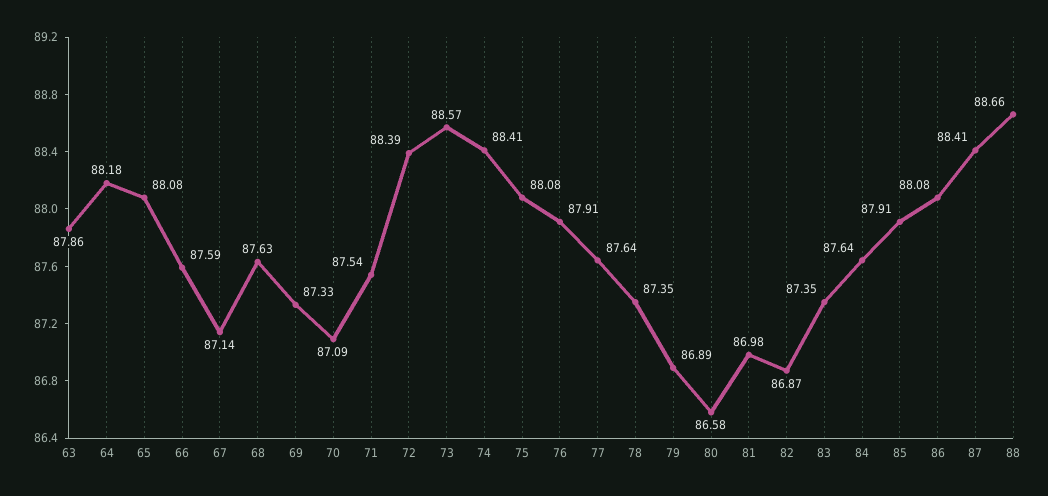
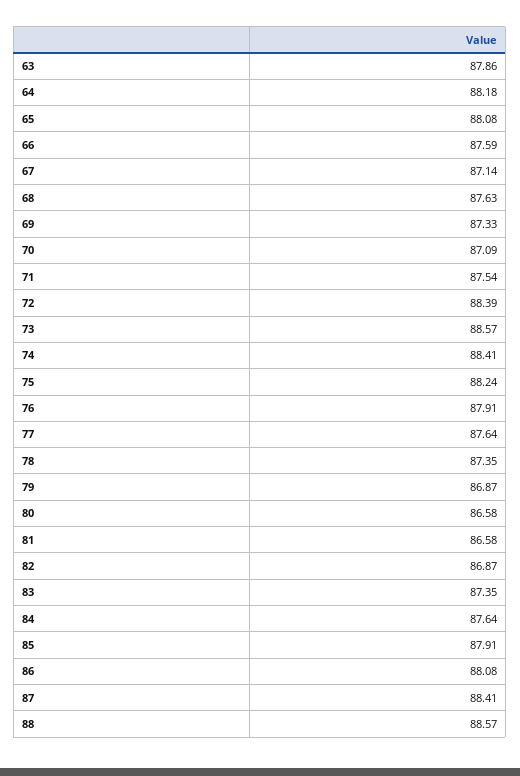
75: 88.08 -> 88.24
79: 86.89 -> 86.87
81: 86.98 -> 86.58
88: 88.66 -> 88.57

